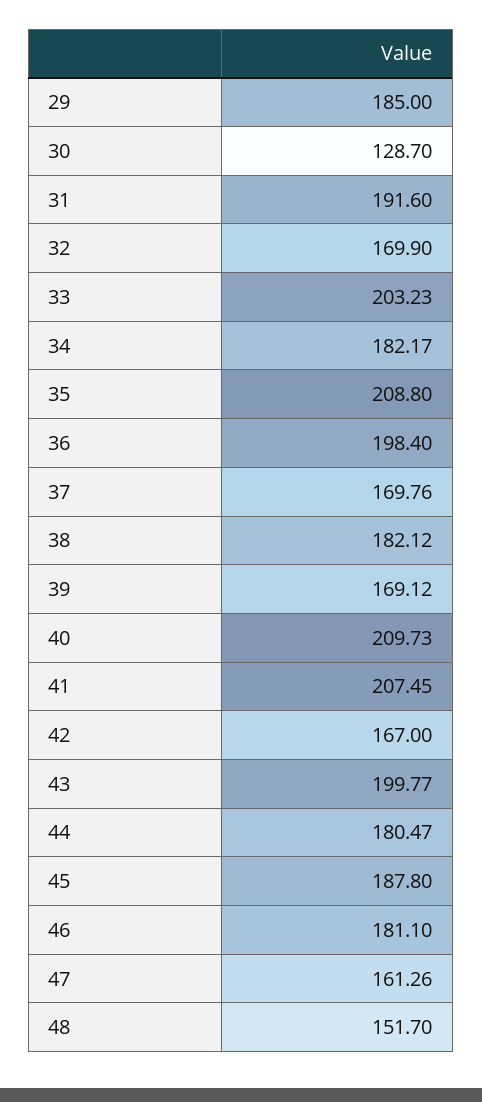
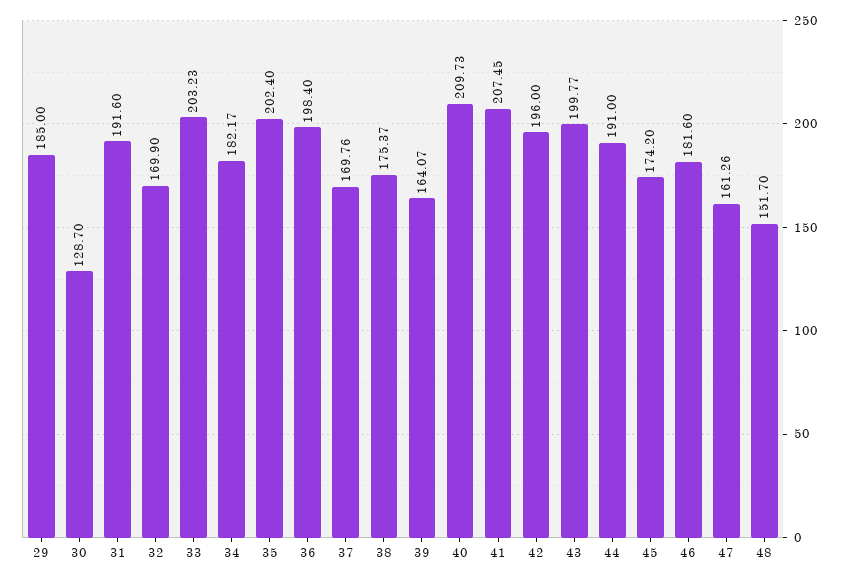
35: 208.8 -> 202.4
38: 182.12 -> 175.37
39: 169.12 -> 164.07
42: 167 -> 196
44: 180.47 -> 191
45: 187.8 -> 174.2
46: 181.1 -> 181.6

